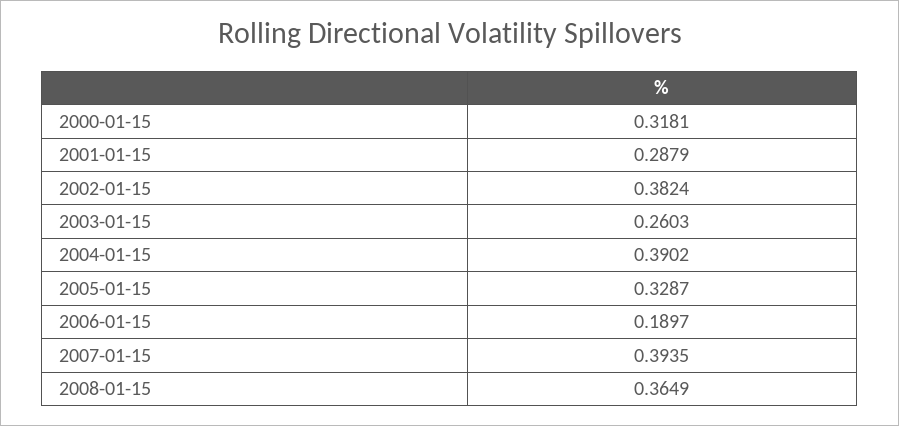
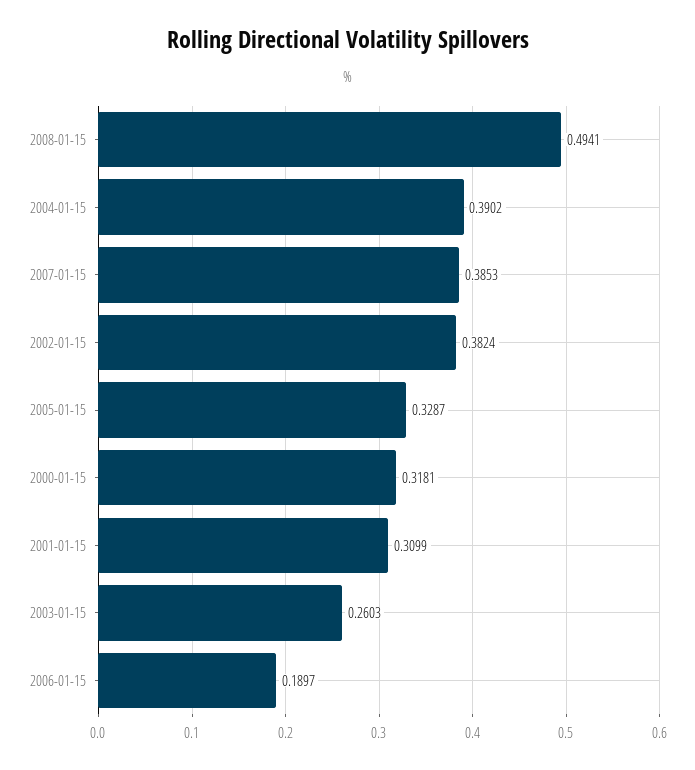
2001-01-15: 0.2879 -> 0.3099
2007-01-15: 0.3935 -> 0.3853
2008-01-15: 0.3649 -> 0.4941

